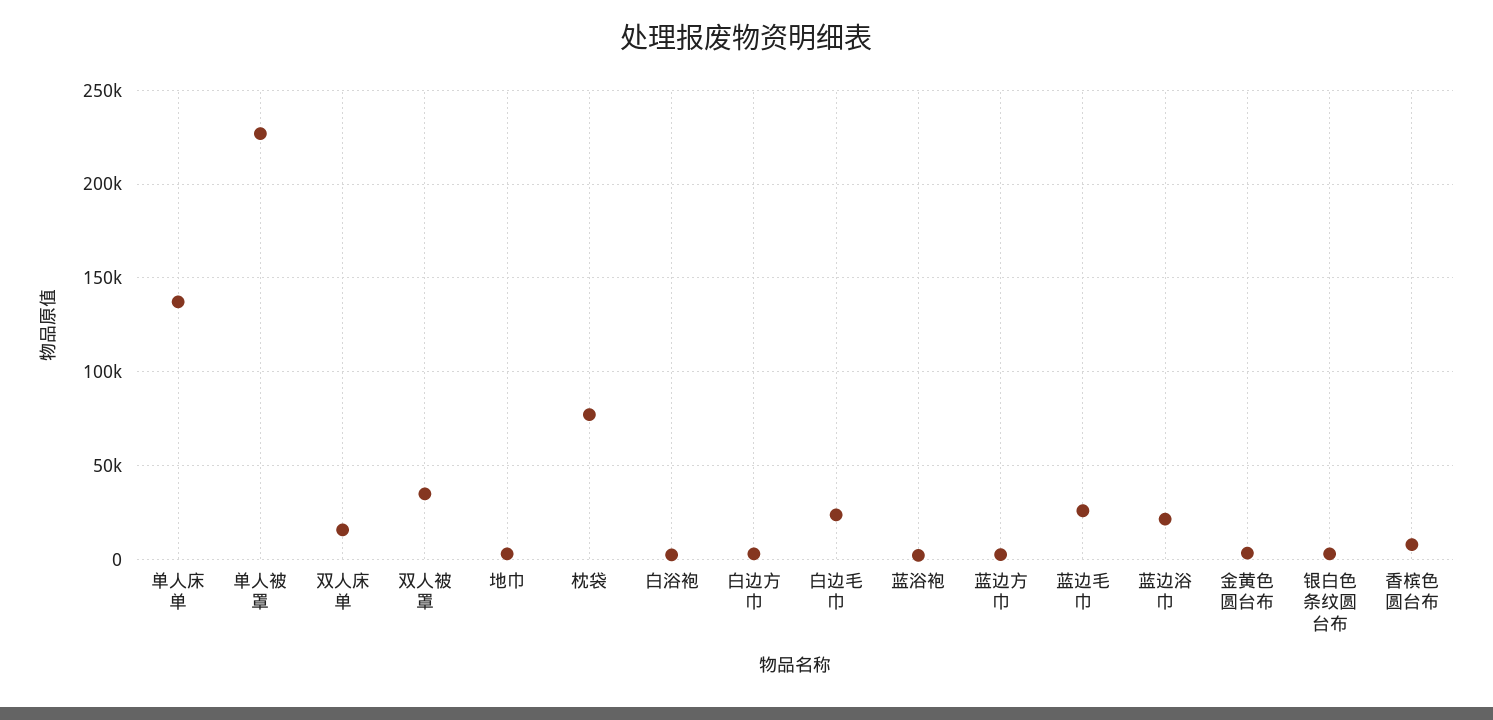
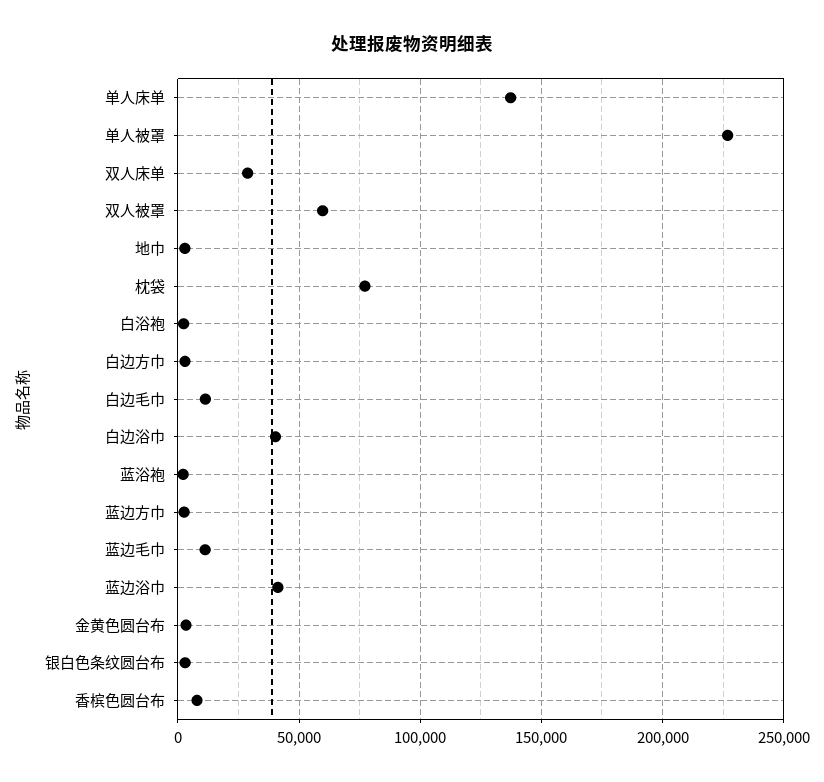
双人床单: 15000 -> 30000
双人被罩: 35000 -> 60000
白边毛巾: 25000 -> 10000
蓝边毛巾: 25000 -> 10000
蓝边浴巾: 20000 -> 40000
白边浴巾: none -> 40000

